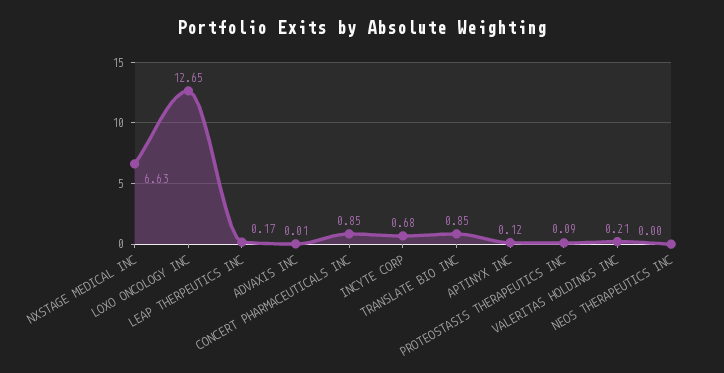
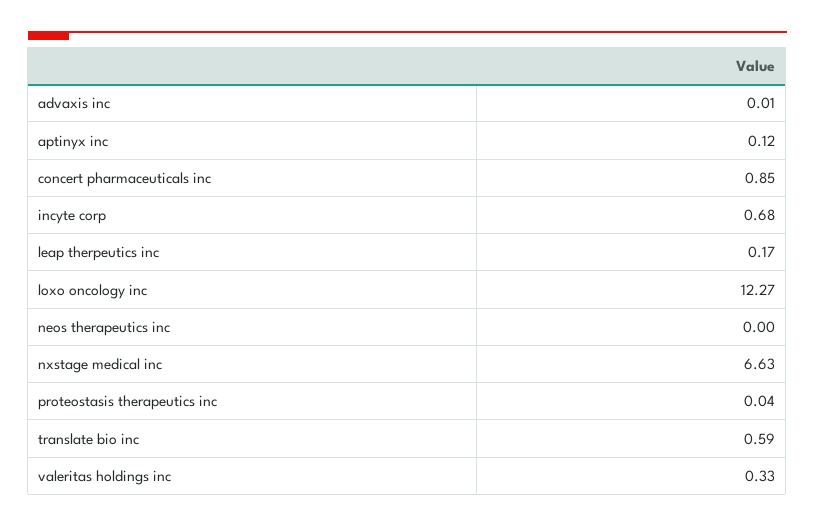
LOXO ONCOLOGY INC: 12.65 -> 12.27
TRANSLATE BIO INC: 0.85 -> 0.59
PROTEOSTASIS THERAPEUTICS INC: 0.09 -> 0.04
VALERITAS HOLDINGS INC: 0.21 -> 0.33

